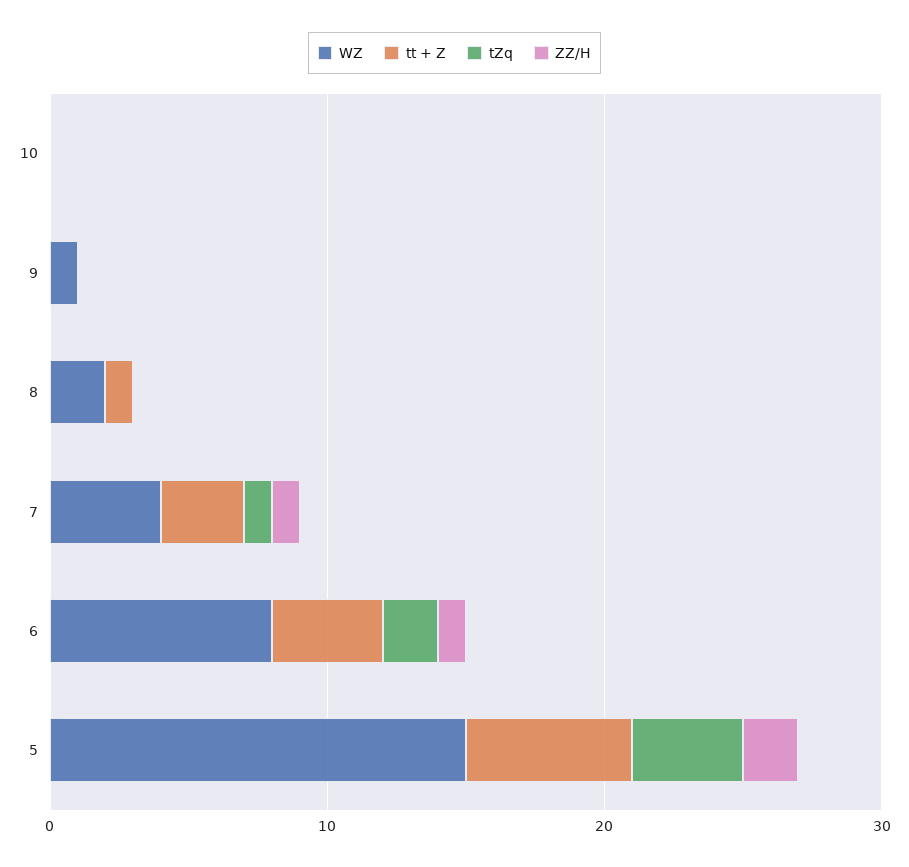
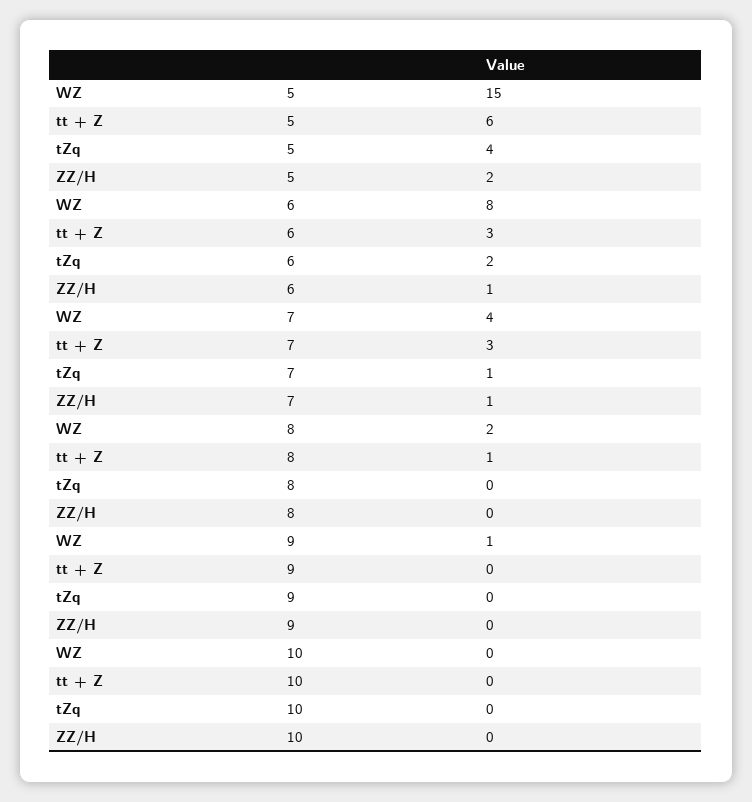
tt + Z, 6: 4 -> 3

